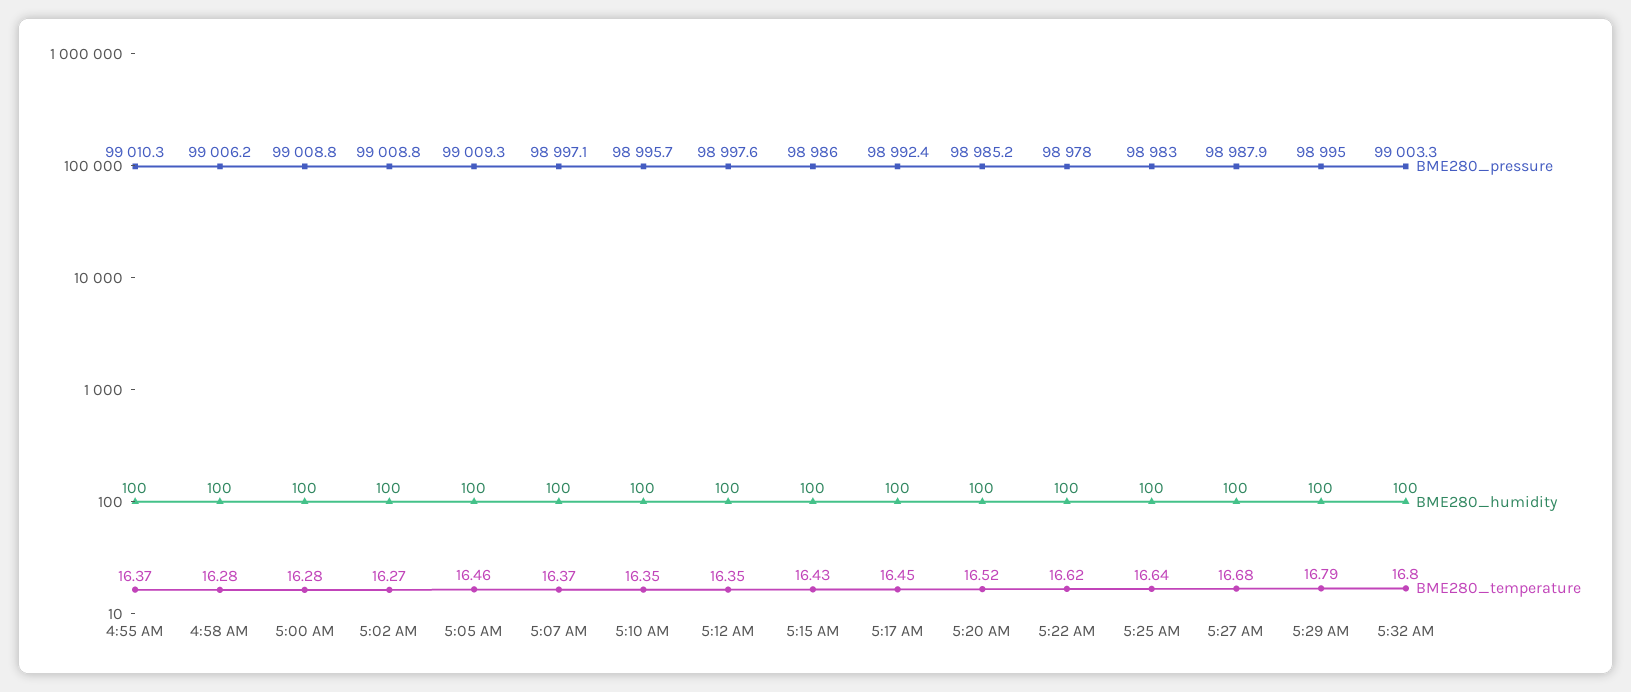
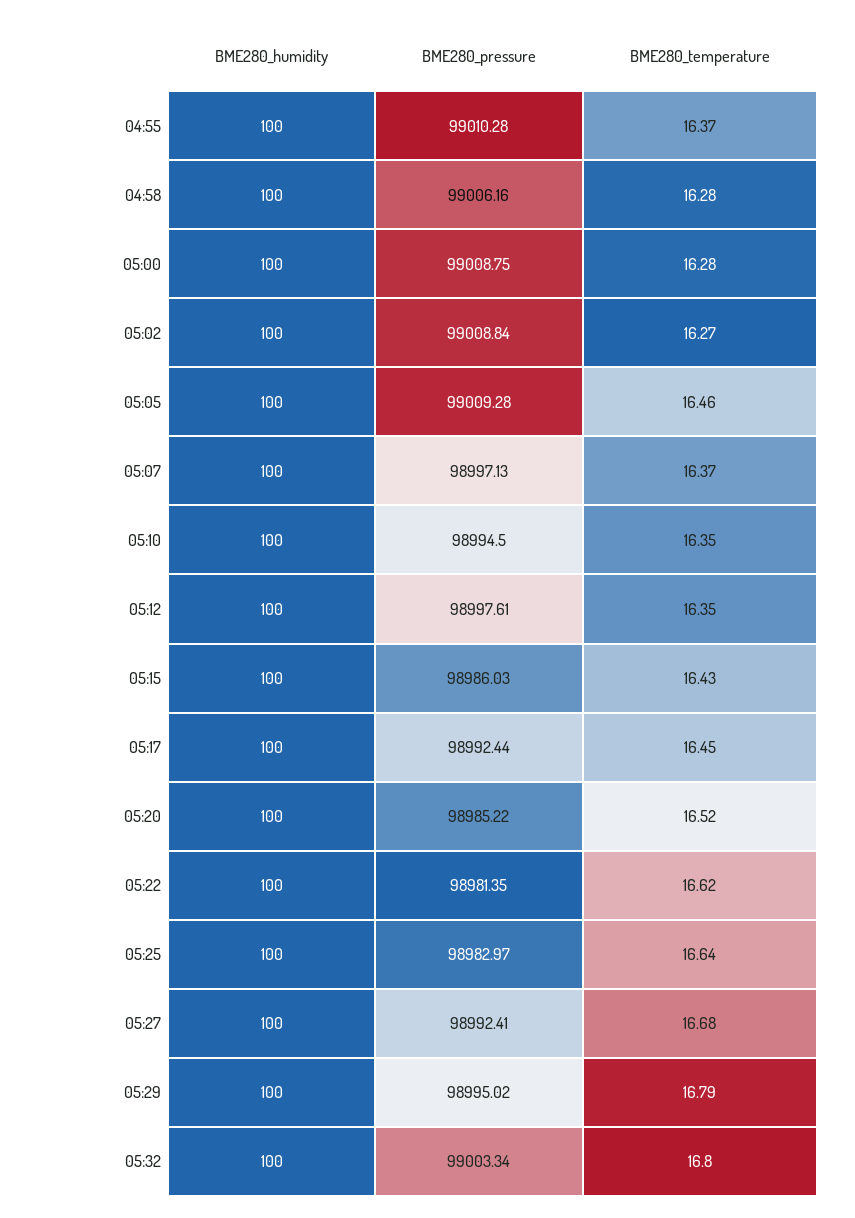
BME280_pressure, 5:10 AM: 98995.7 -> 98994.5
BME280_pressure, 5:22 AM: 98978 -> 98981.35
BME280_pressure, 5:27 AM: 98987.9 -> 98992.41

